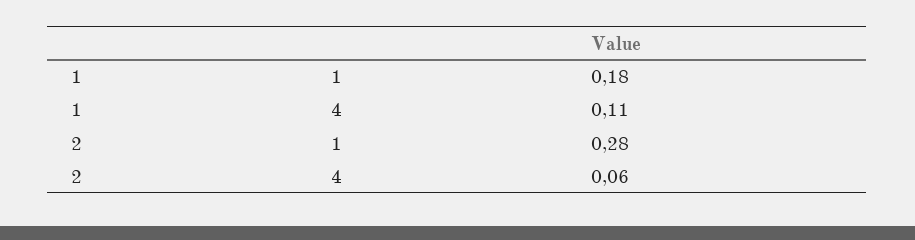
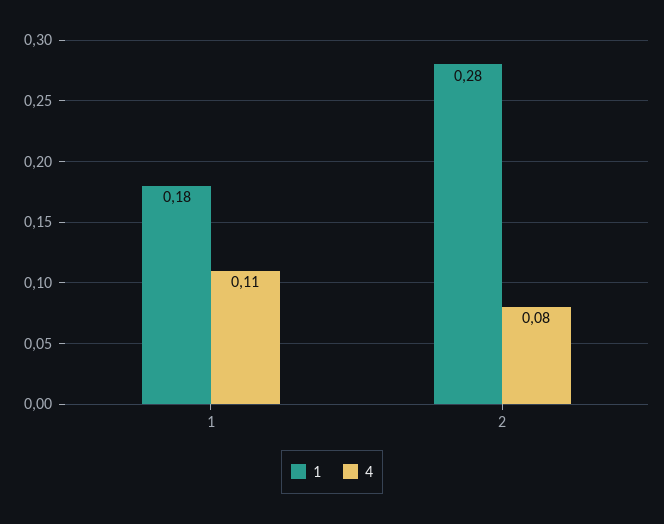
4, 2: 0.06 -> 0.08

